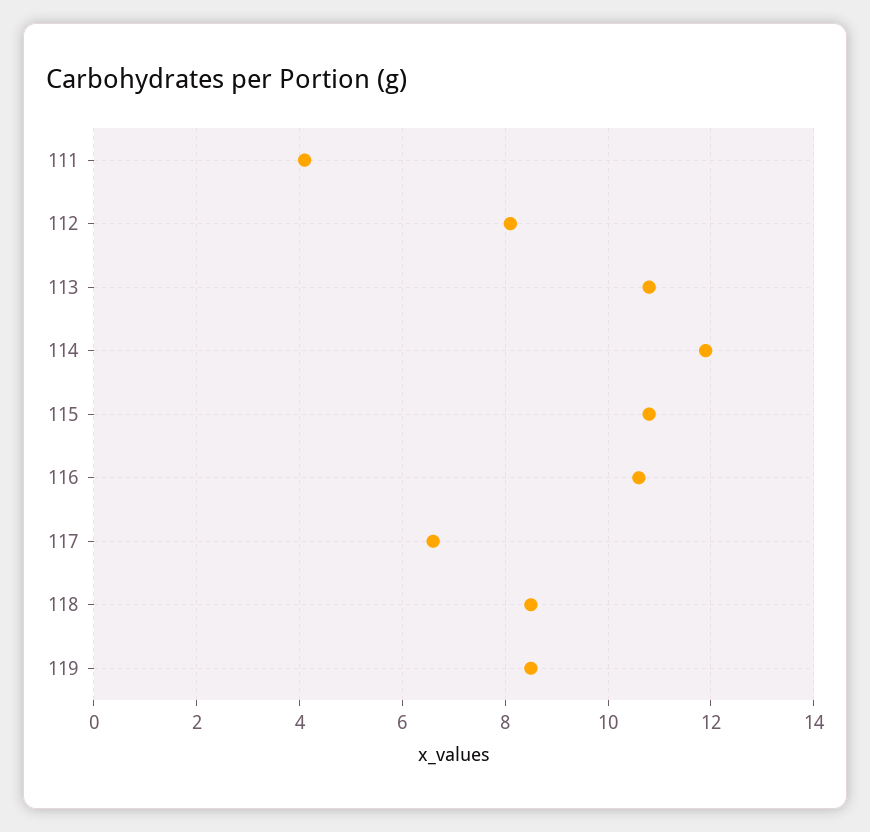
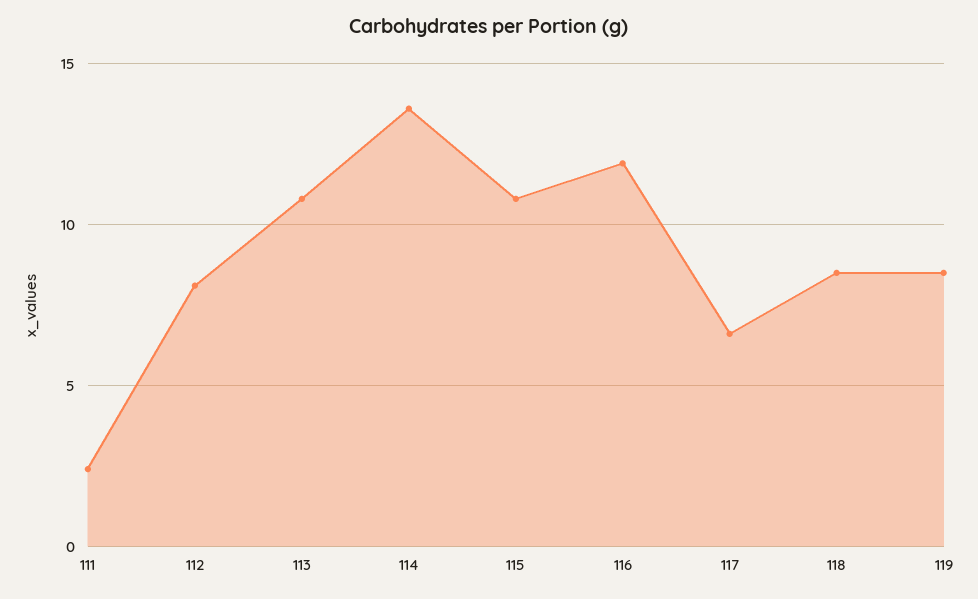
111: 4 -> 2.5
114: 12 -> 13.5
116: 10.5 -> 12

